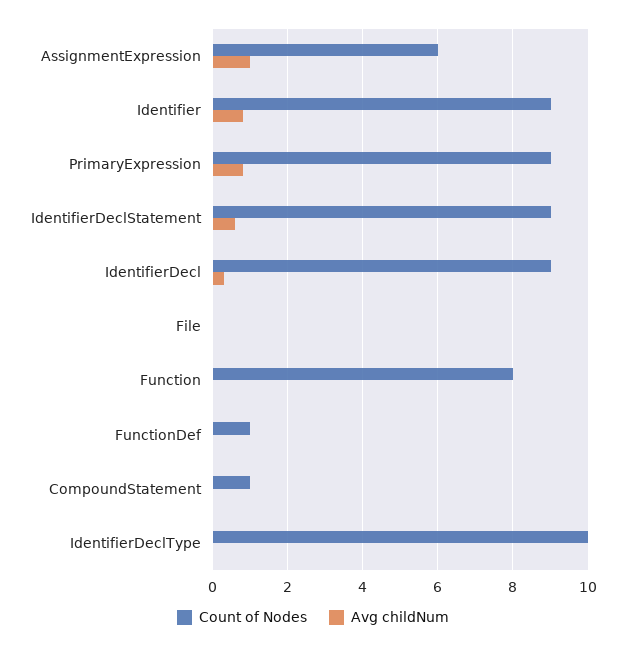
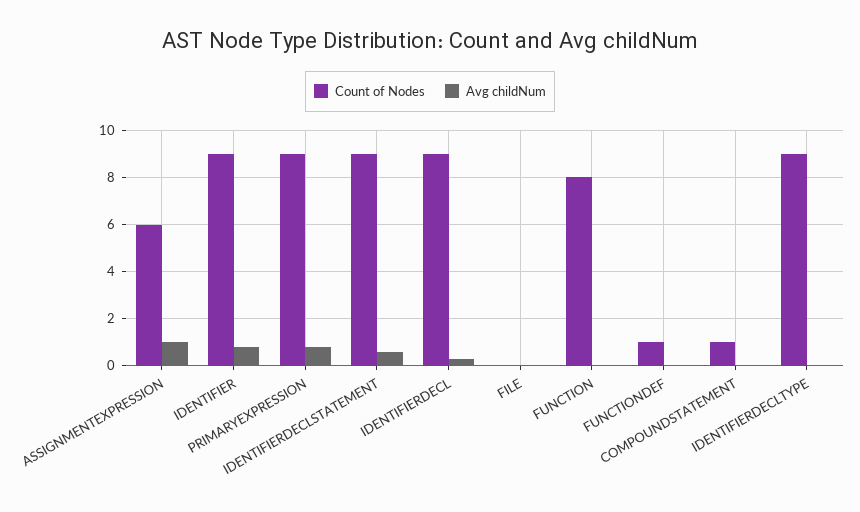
Count of Nodes, IdentifierDeclType: 10 -> 9

